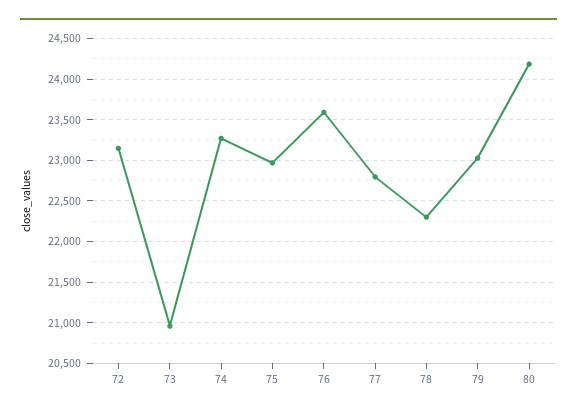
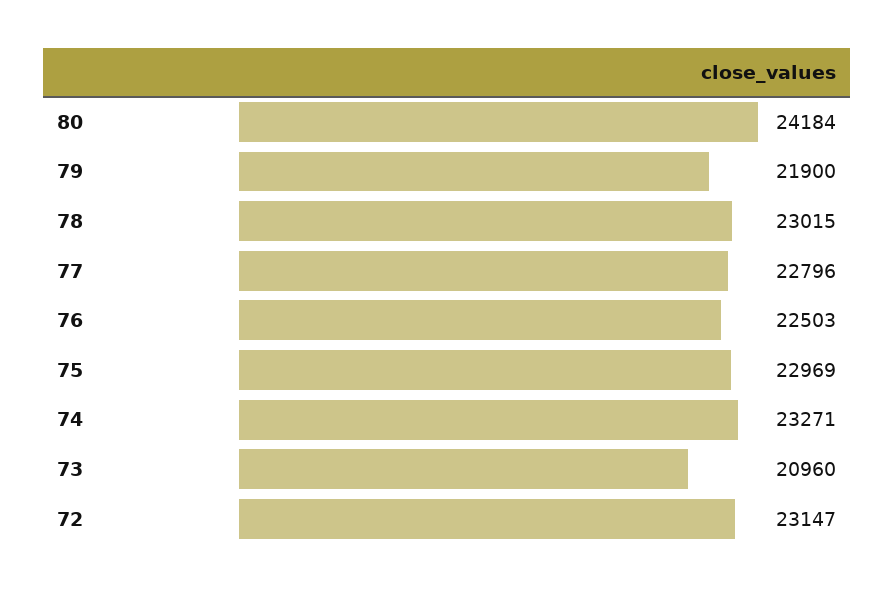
76: 23600 -> 22503
78: 22300 -> 23015
79: 23000 -> 21900

